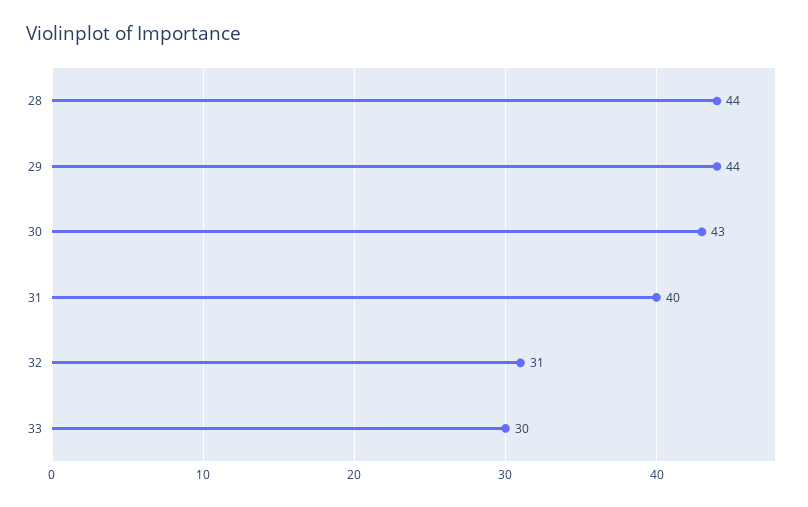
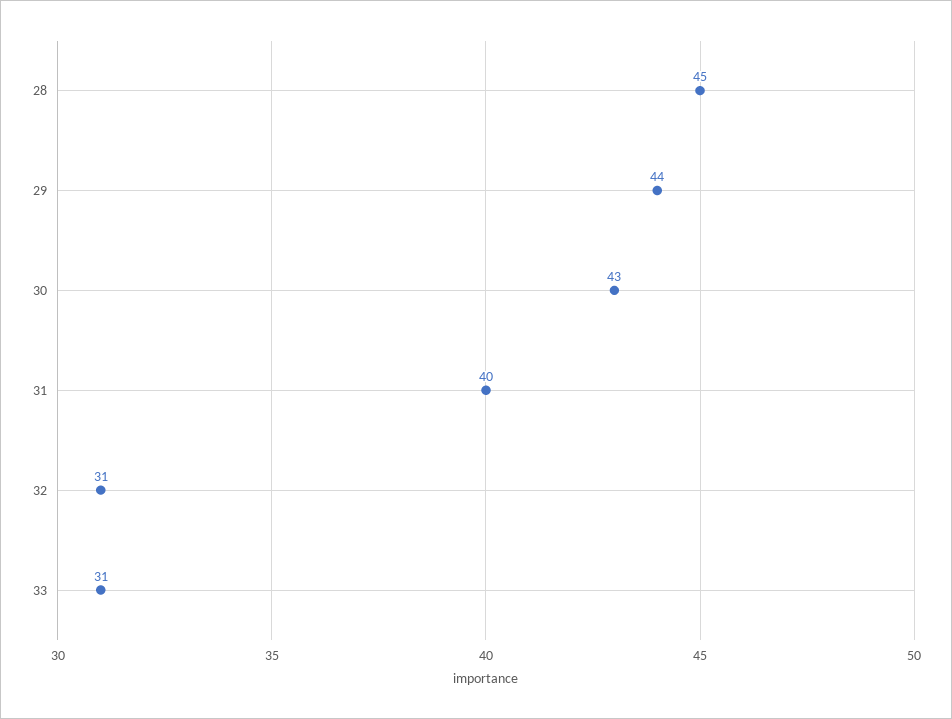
28: 44 -> 45
33: 30 -> 31

